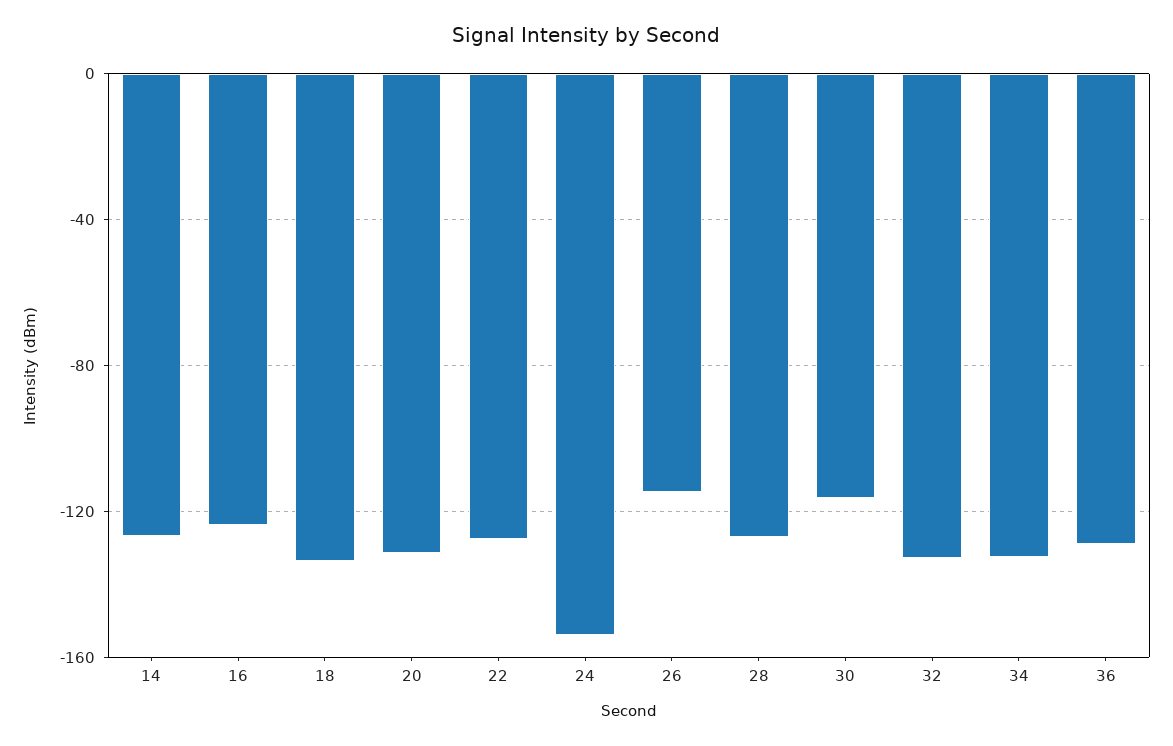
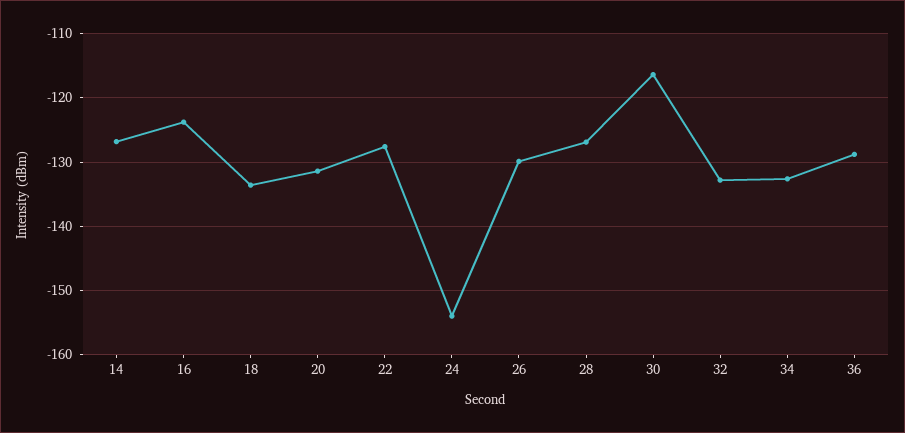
26: -115 -> -130

